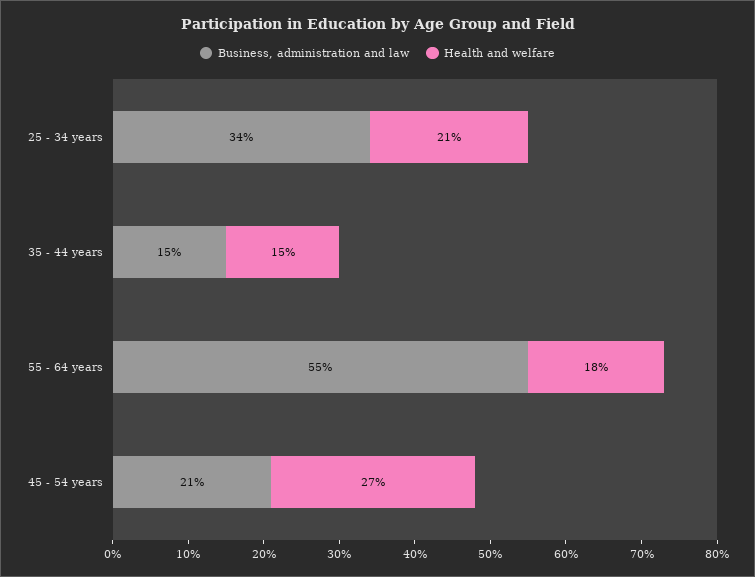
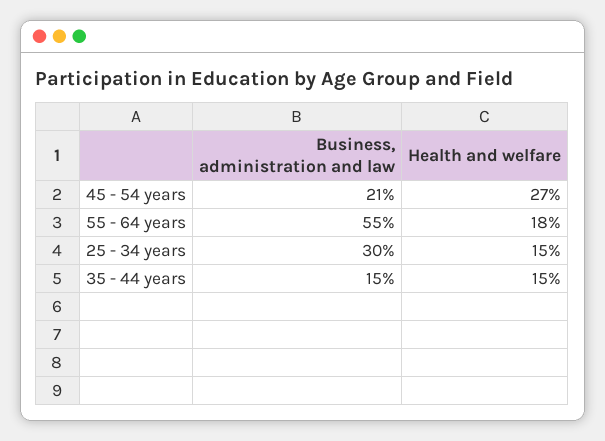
Business, administration and law, 25 - 34 years: 34 -> 30
Health and welfare, 25 - 34 years: 21 -> 15

